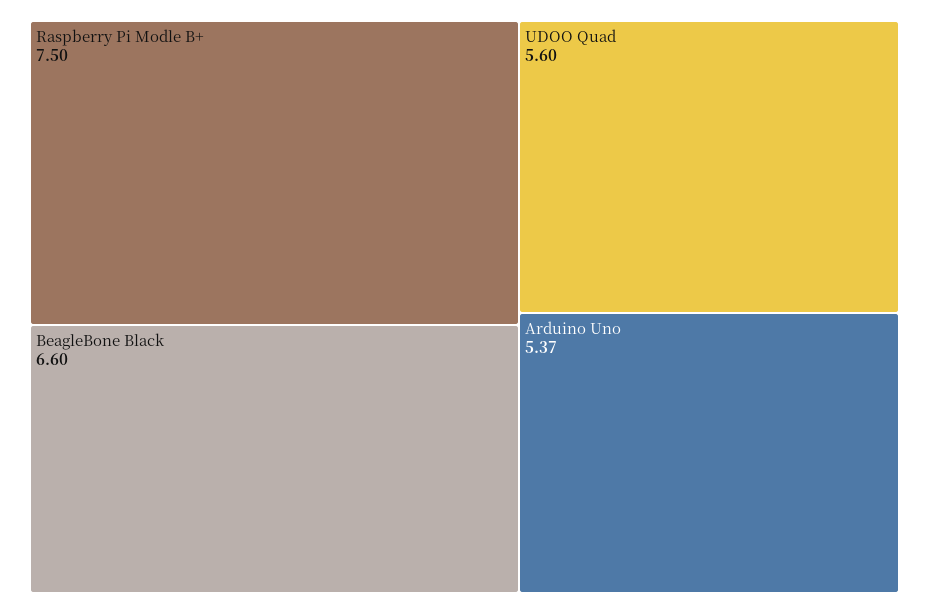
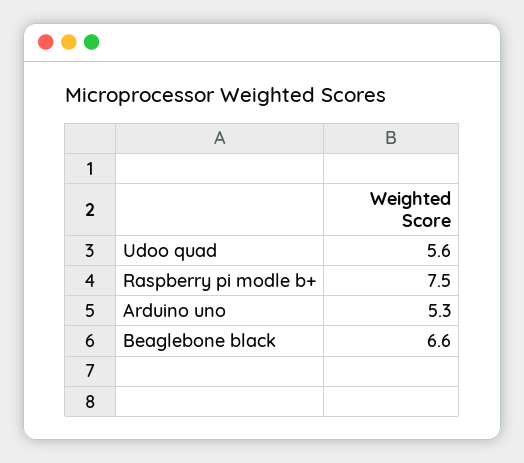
Arduino Uno: 5.37 -> 5.3

